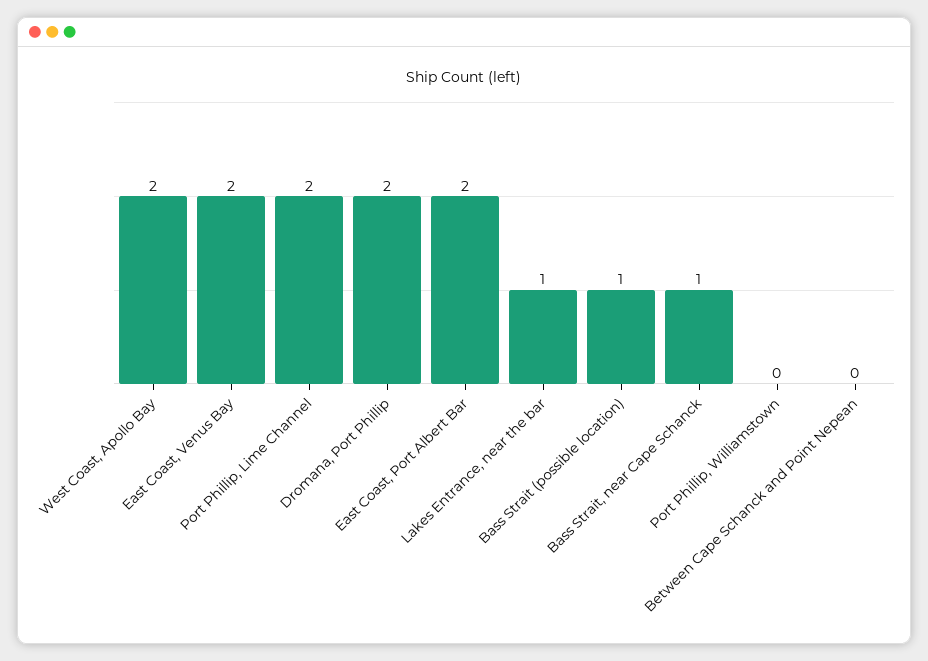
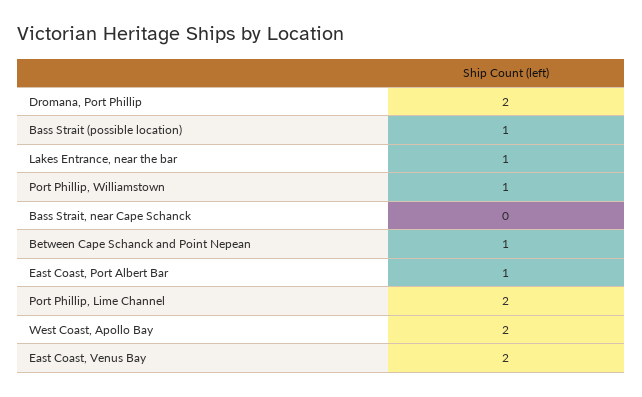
East Coast, Port Albert Bar: 2 -> 1
Bass Strait, near Cape Schanck: 1 -> 0
Port Phillip, Williamstown: 0 -> 1
Between Cape Schanck and Point Nepean: 0 -> 1

